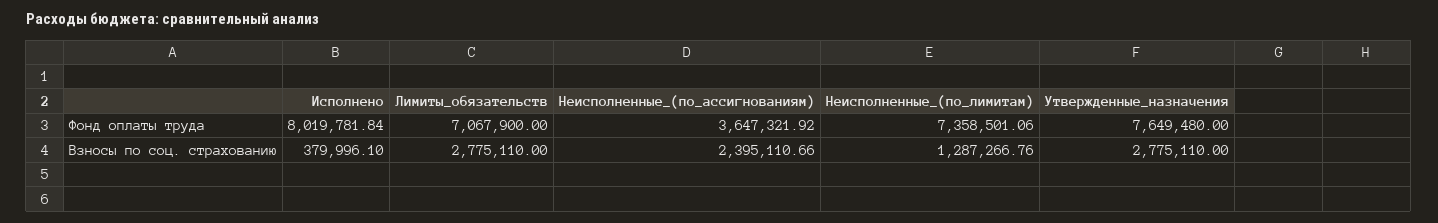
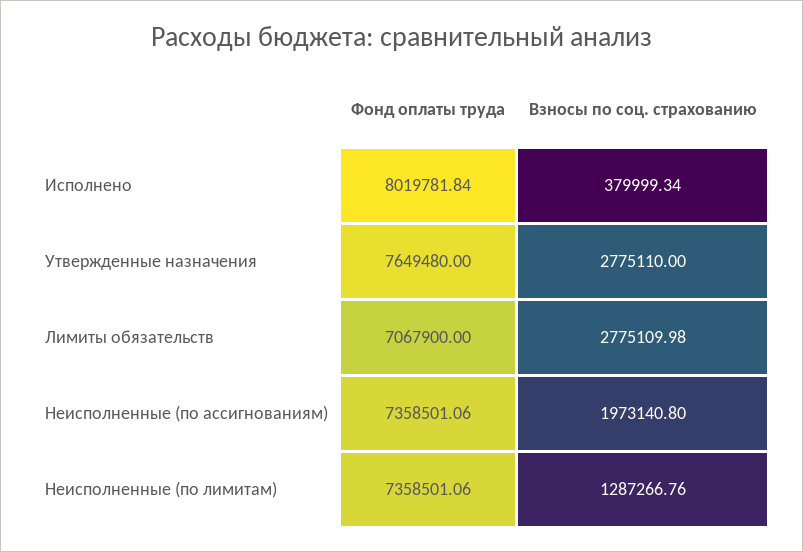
Неисполненные_(по_ассигнованиям), Фонд оплаты труда: 3647321.92 -> 7358501.06
Исполнено, Взносы по соц. страхованию: 379996.1 -> 379999.34
Лимиты_обязательств, Взносы по соц. страхованию: 2775110 -> 2775109.98
Неисполненные_(по_ассигнованиям), Взносы по соц. страхованию: 2395110.66 -> 1973140.8

